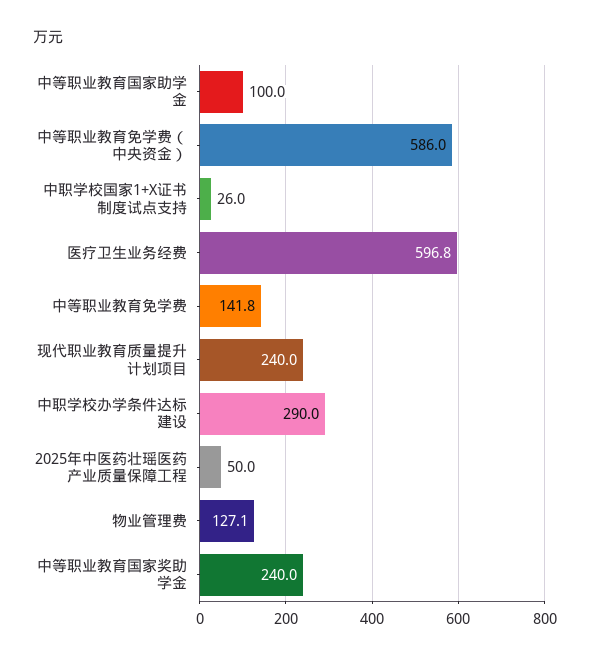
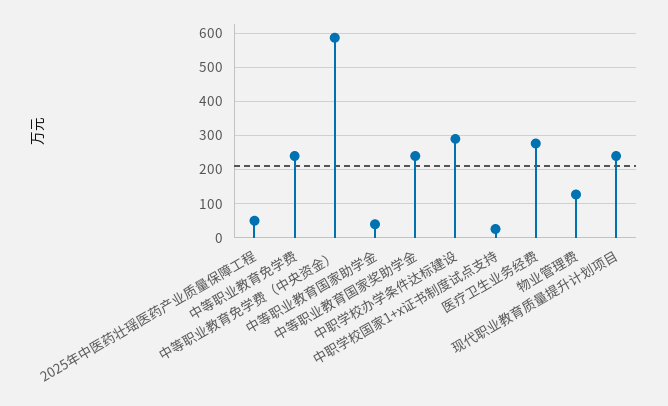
中等职业教育国家助学金: 100 -> 40
医疗卫生业务经费: 596.8 -> 280
中等职业教育免学费: 141.8 -> 240

